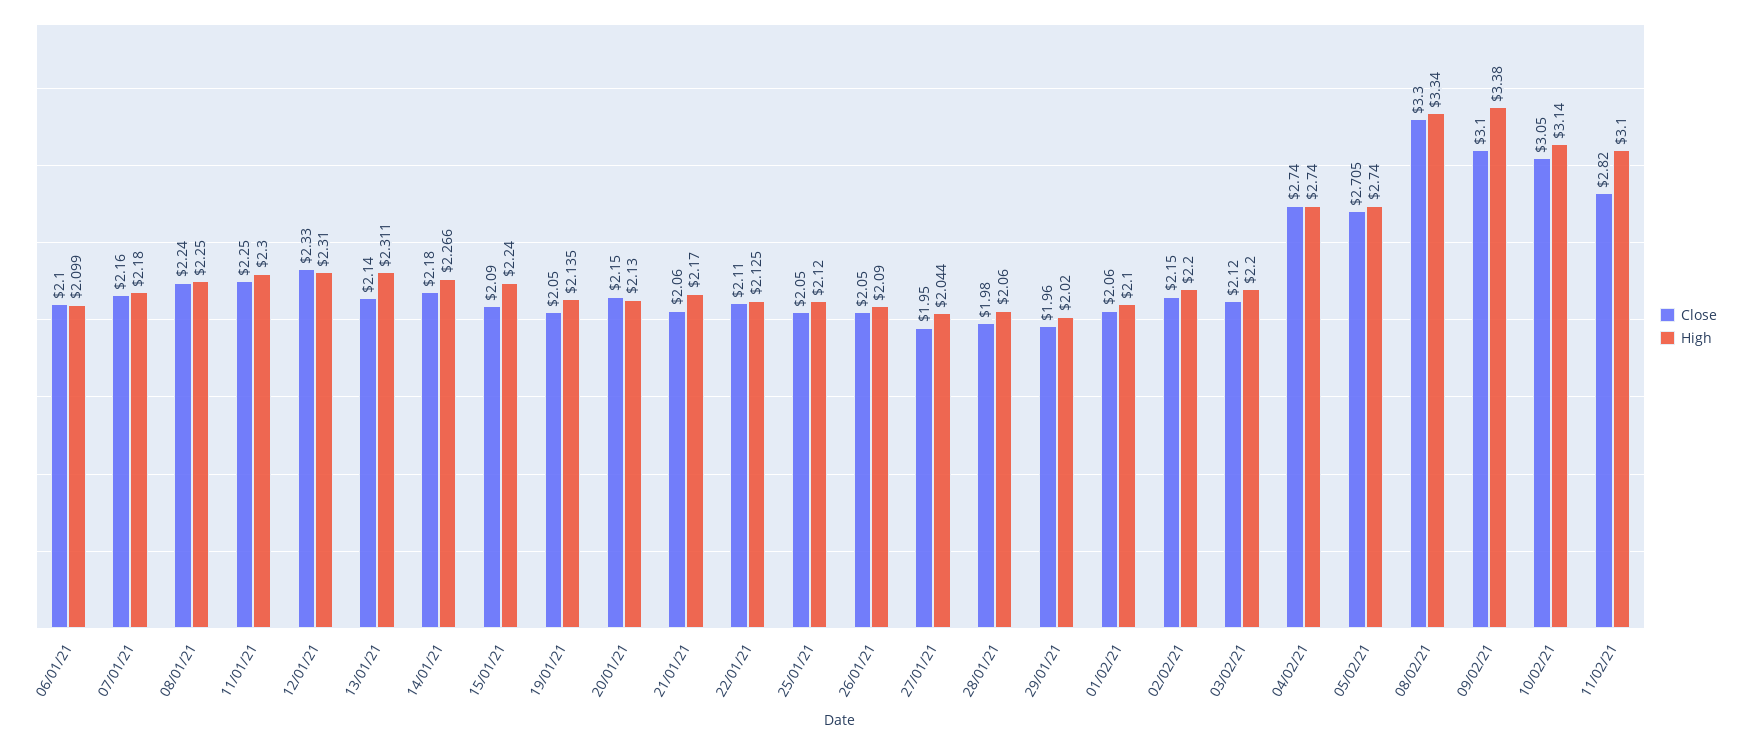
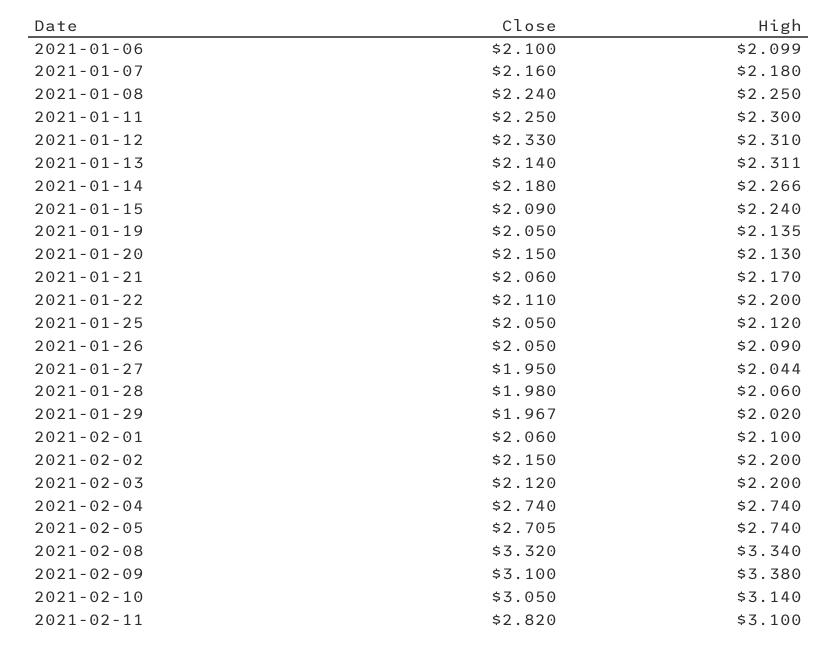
High, 22/01/21: 2.125 -> 2.2
Close, 29/01/21: 1.96 -> 1.967
Close, 08/02/21: 3.3 -> 3.32

